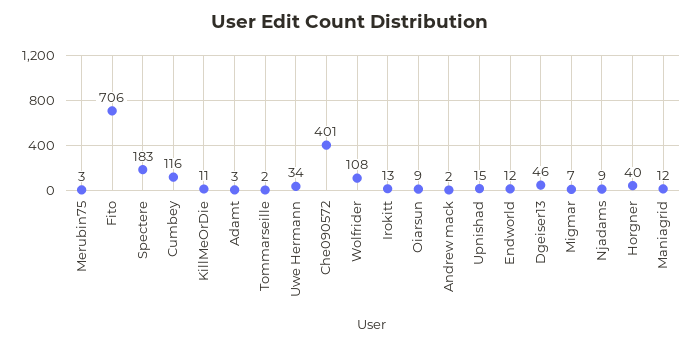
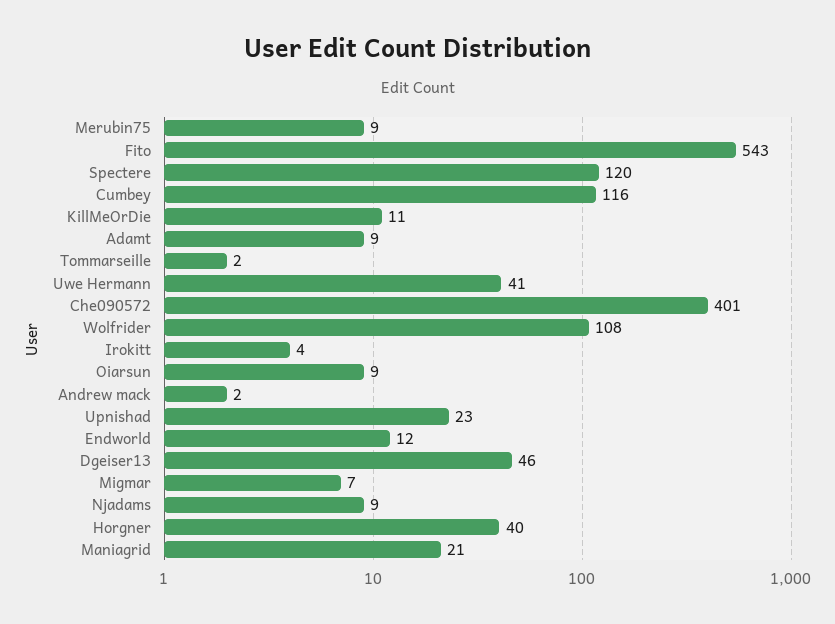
Merubin75: 3 -> 9
Fito: 706 -> 543
Spectere: 183 -> 120
Adamt: 3 -> 9
Uwe Hermann: 34 -> 41
Irokitt: 13 -> 4
Upnishad: 15 -> 23
Maniagrid: 12 -> 21

